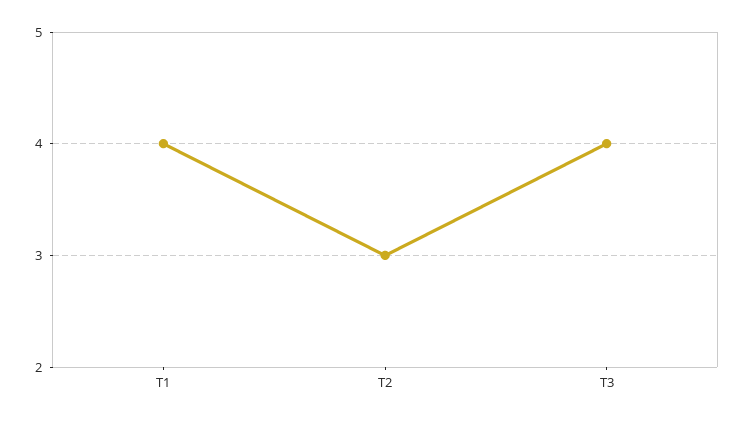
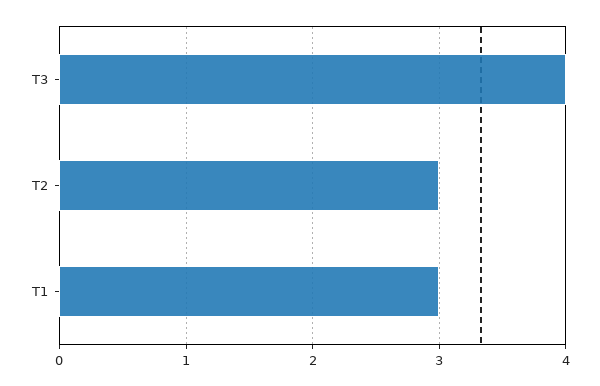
T1: 4 -> 3

